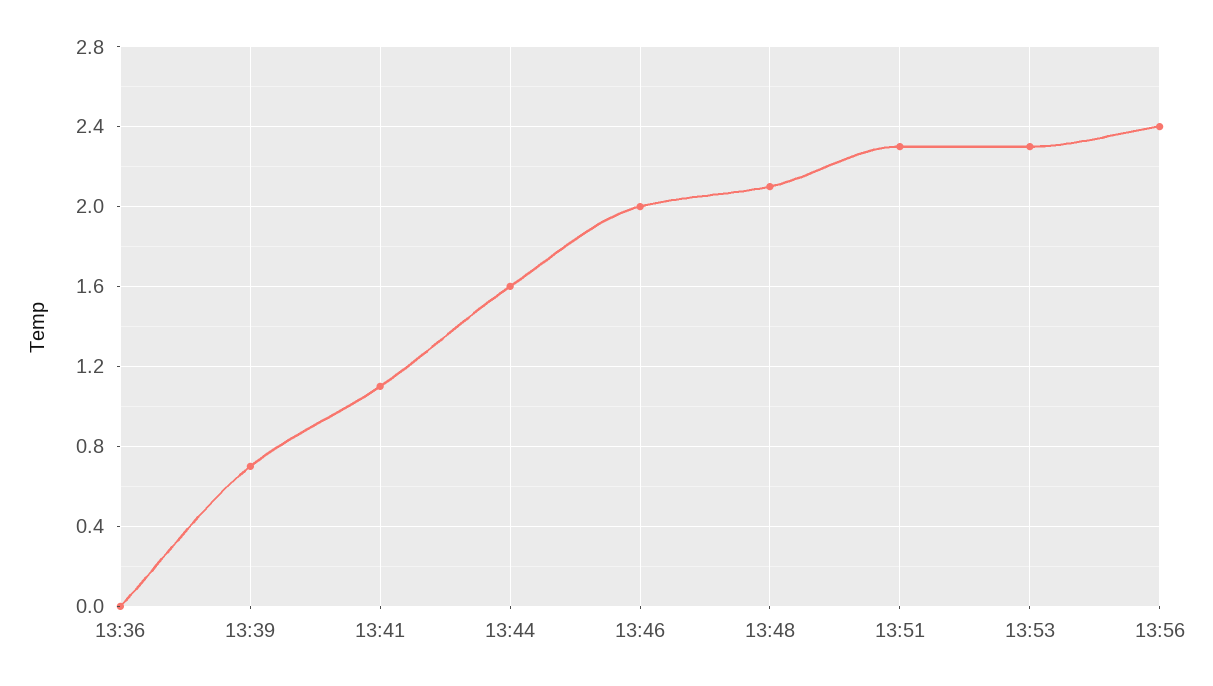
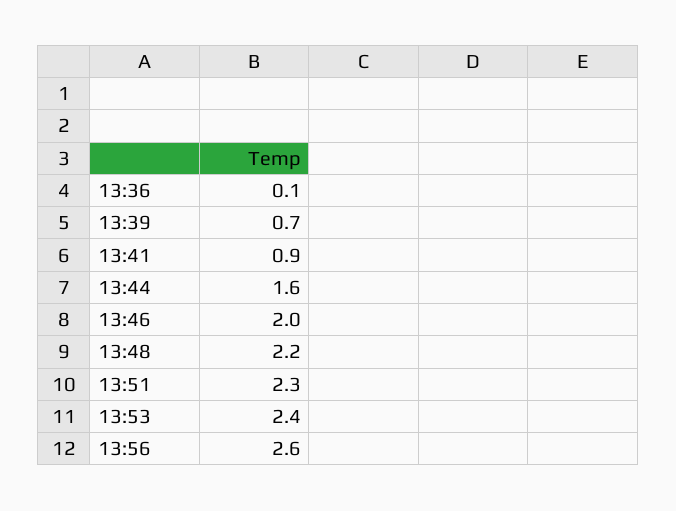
13:36: 0 -> 0.1
13:41: 1.1 -> 0.9
13:48: 2.1 -> 2.2
13:53: 2.3 -> 2.4
13:56: 2.4 -> 2.6

